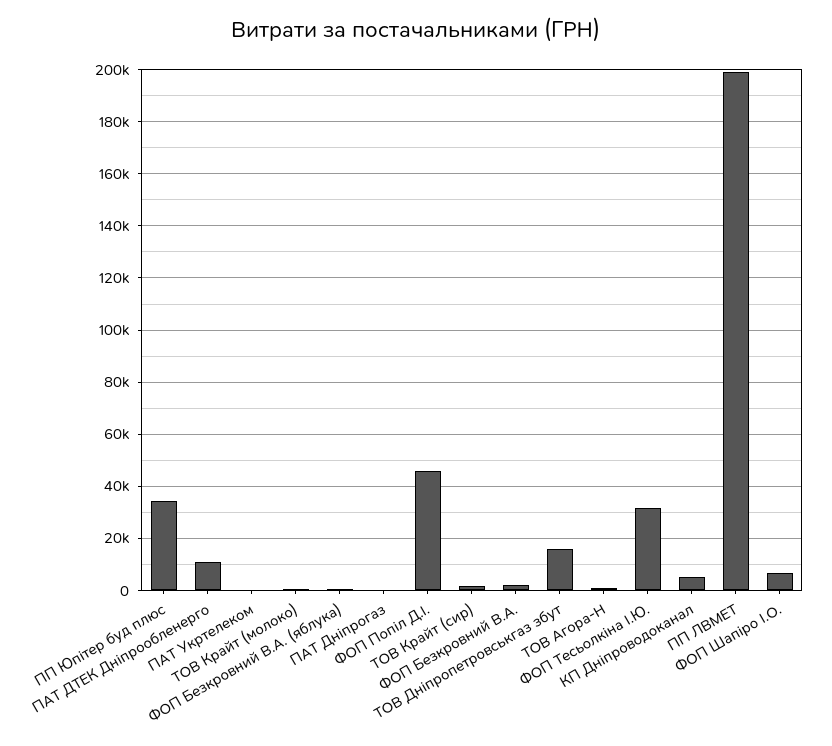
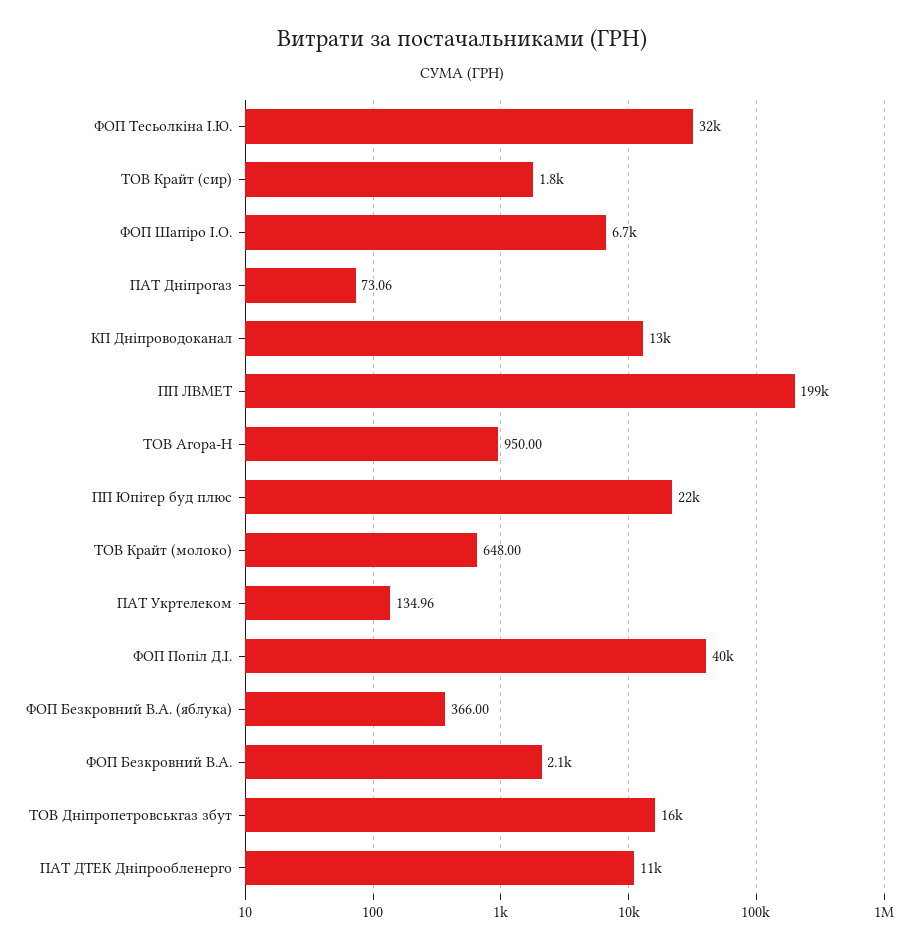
ПП Юпітер буд плюс: 35000 -> 22000
ФОП Попіл Д.І.: 45000 -> 40000
КП Дніпроводоканал: 5000 -> 13000

